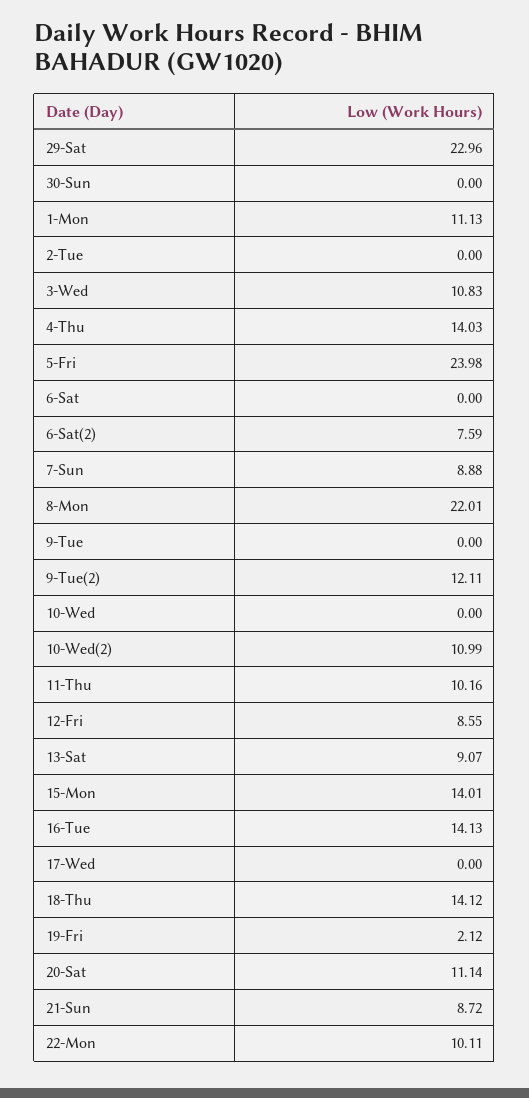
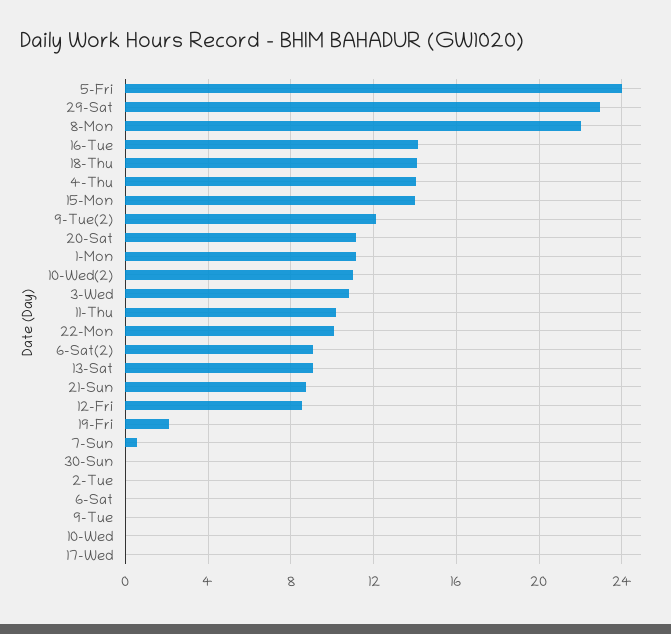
6-Sat(2): 7.59 -> 9
7-Sun: 8.88 -> 0.5

